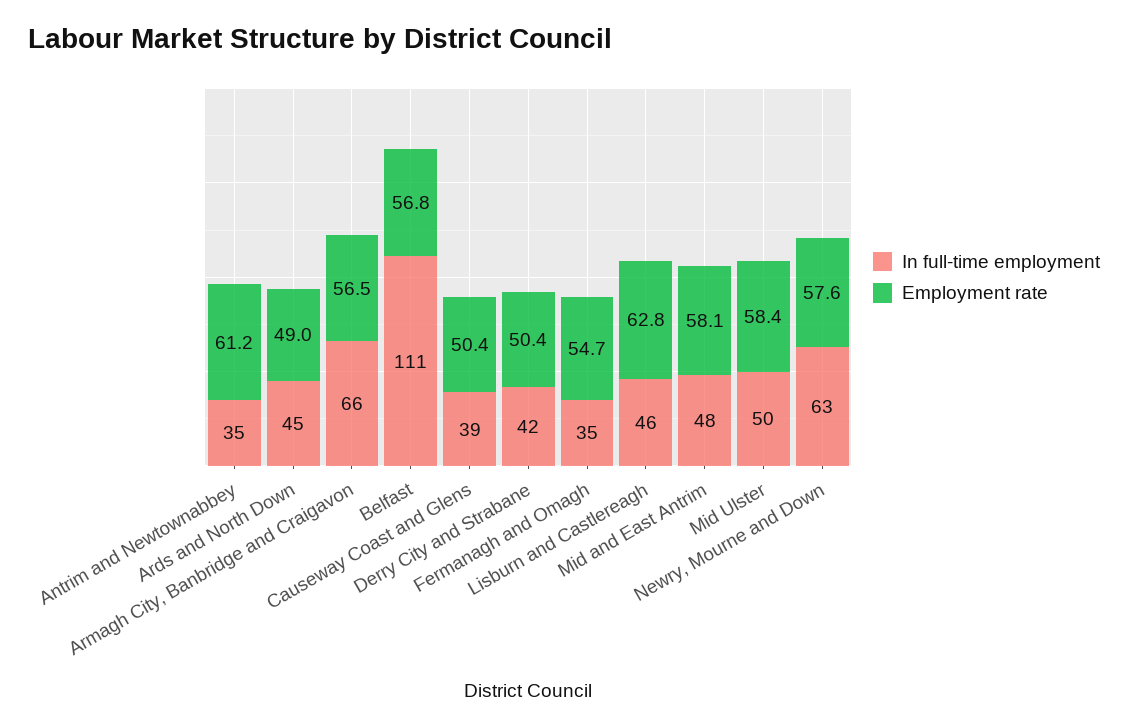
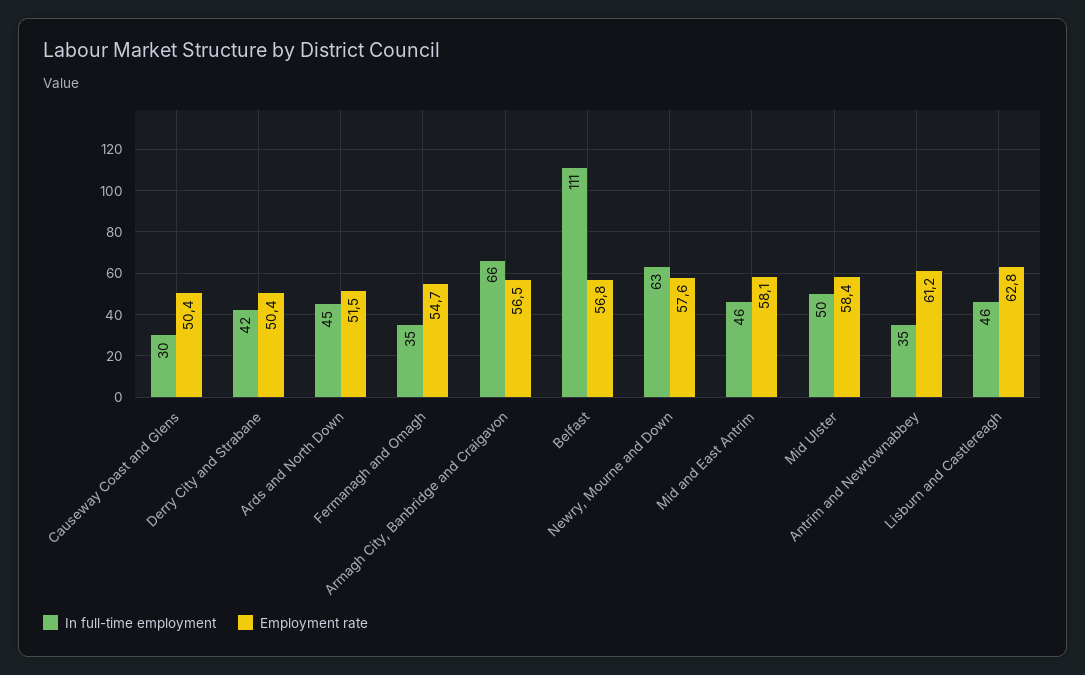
Employment rate, Ards and North Down: 49 -> 51.5
In full-time employment, Causeway Coast and Glens: 39 -> 30
In full-time employment, Mid and East Antrim: 48 -> 46

